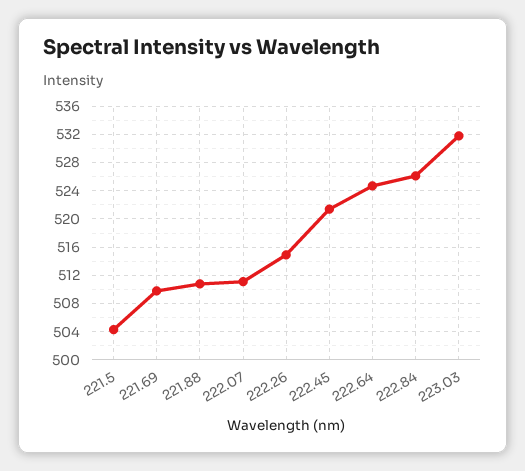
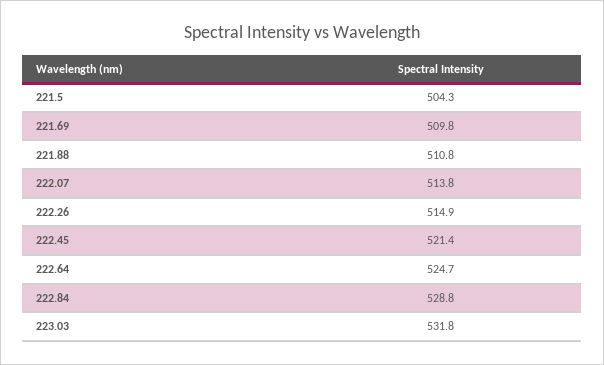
222.07: 511 -> 513.8
222.84: 526 -> 528.8

